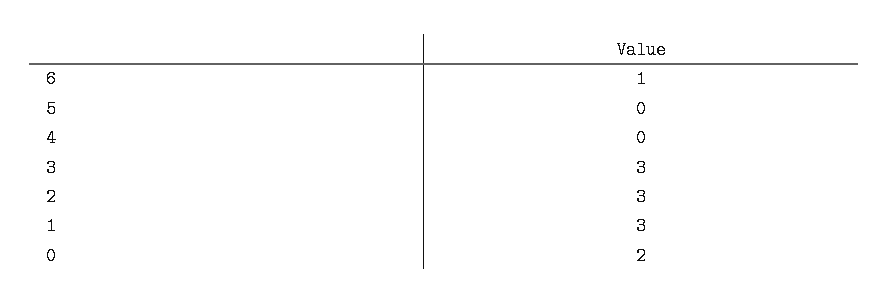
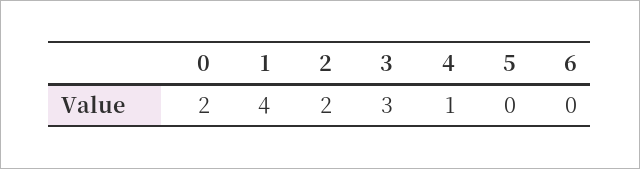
6: 1 -> 0
4: 0 -> 1
2: 3 -> 2
1: 3 -> 4

